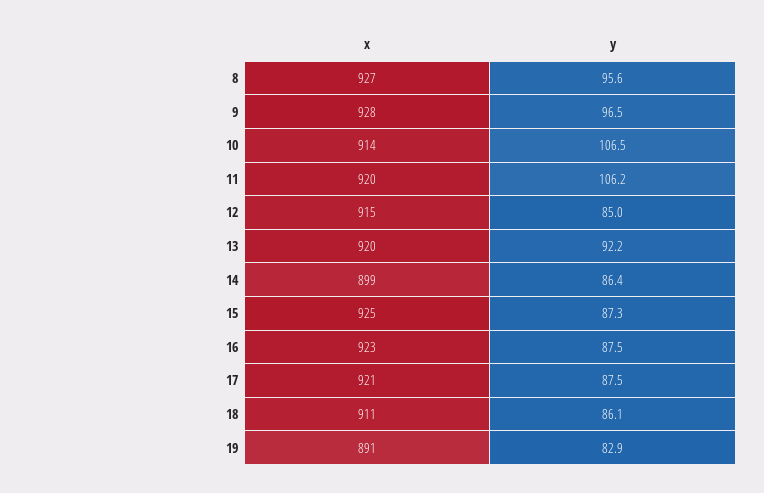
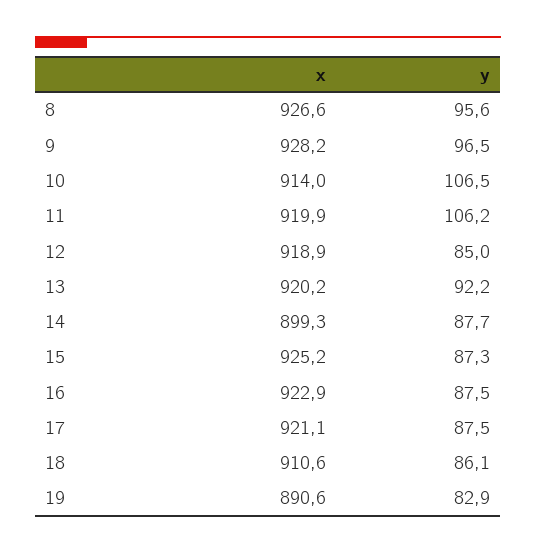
x, 12: 915 -> 918.9
y, 14: 86.4 -> 87.7

